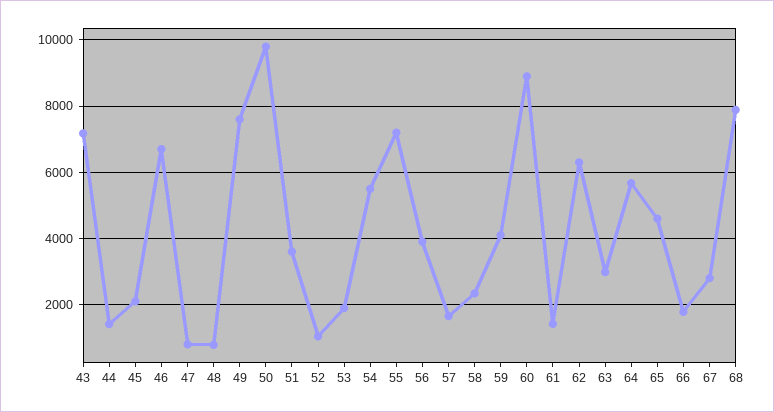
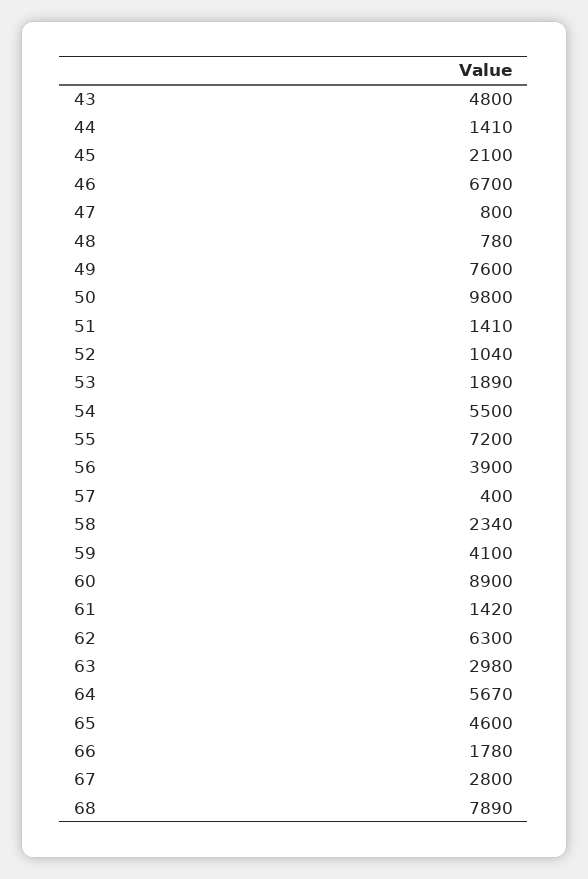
43: 7200 -> 4800
51: 3600 -> 1410
57: 1600 -> 400

